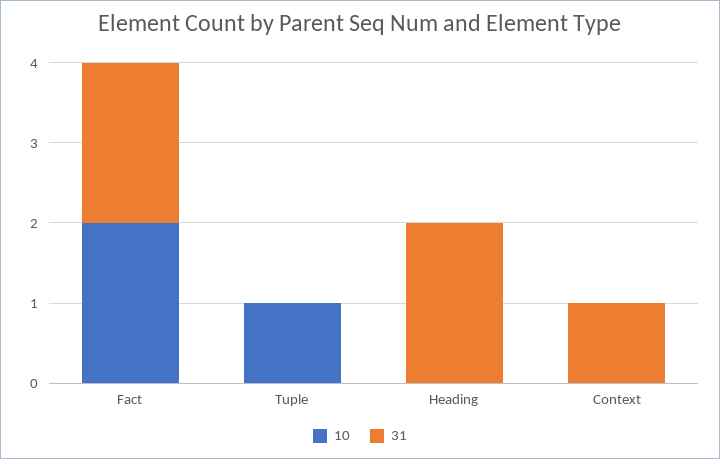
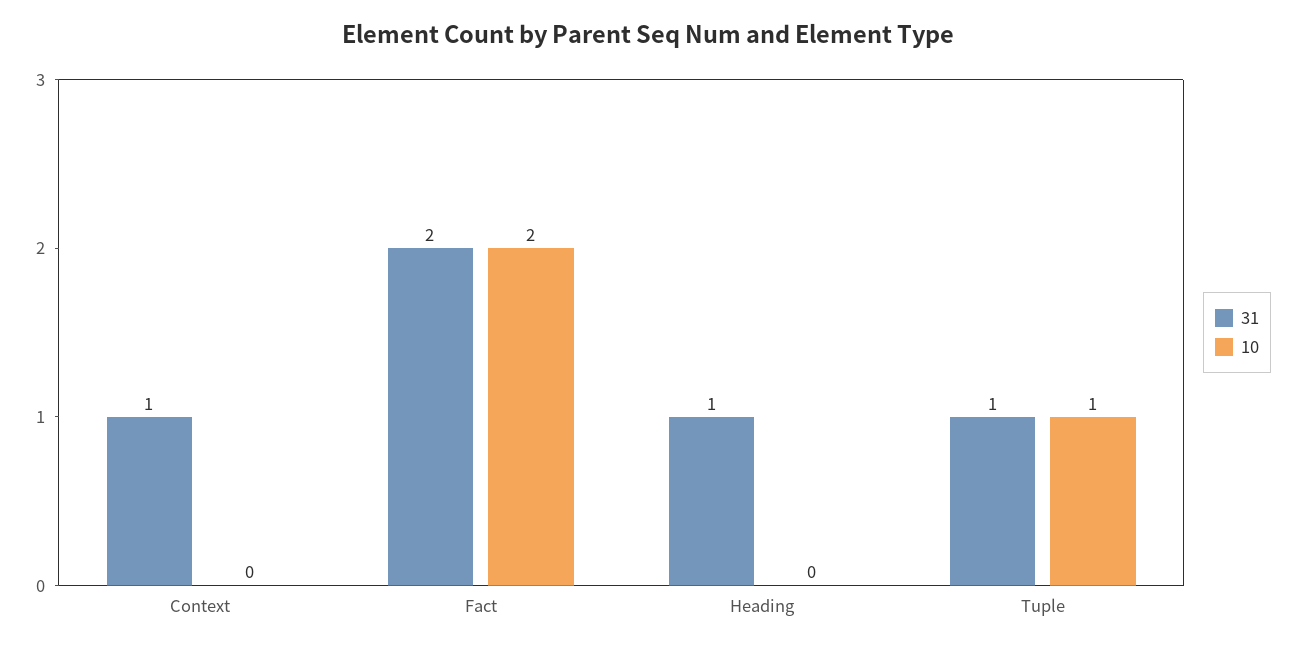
31, Tuple: 0 -> 1
31, Heading: 2 -> 1

